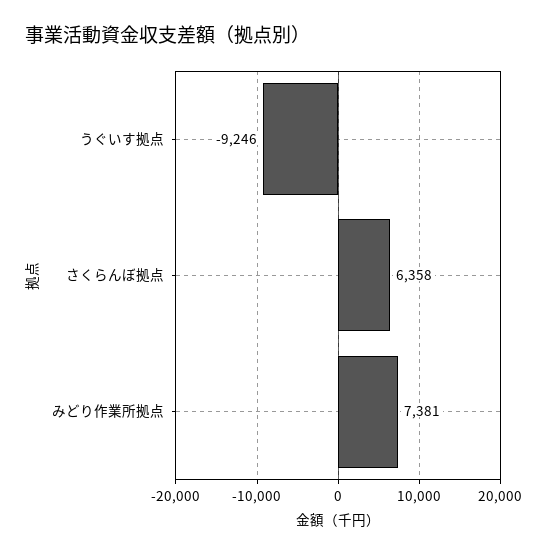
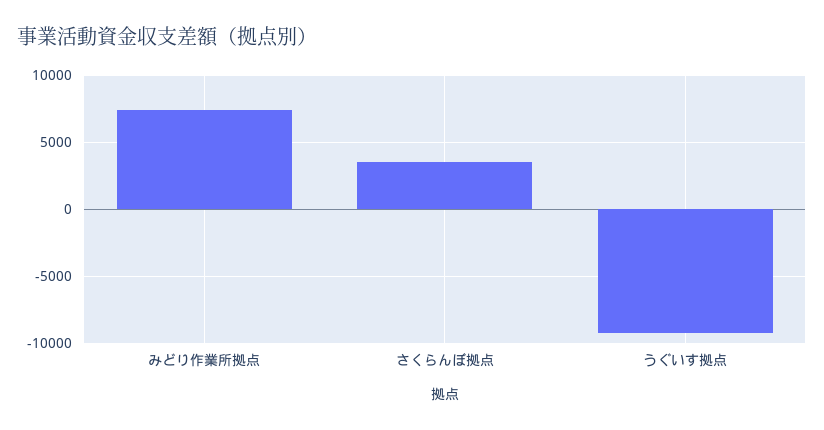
さくらんぼ拠点: 6358 -> 3500

